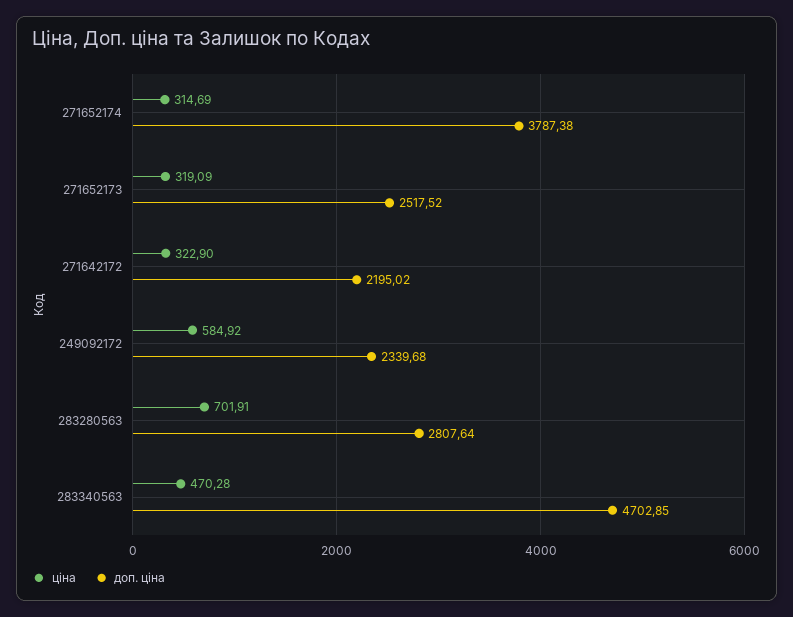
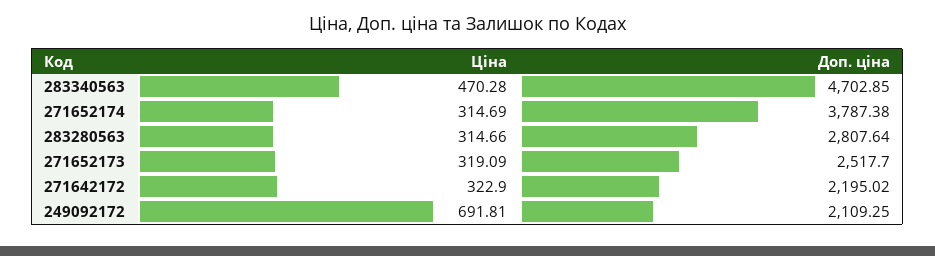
доп. ціна, 271652173: 2517.52 -> 2517.7
ціна, 249092172: 584.92 -> 691.81
доп. ціна, 249092172: 2339.68 -> 2109.25
ціна, 283280563: 701.91 -> 314.66

